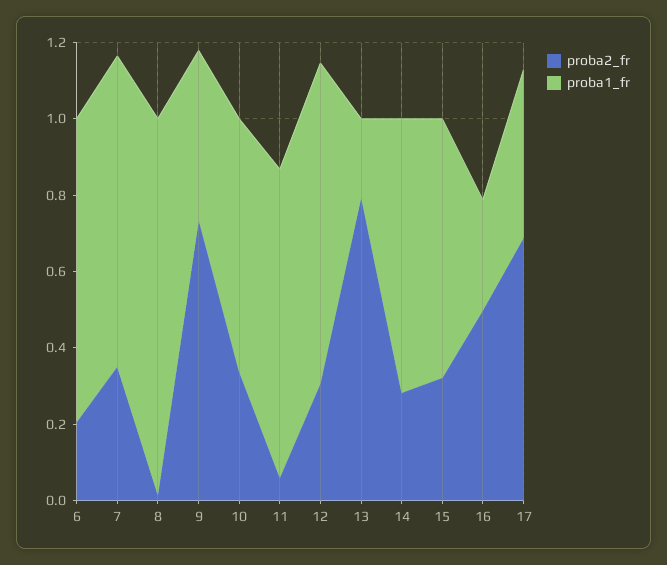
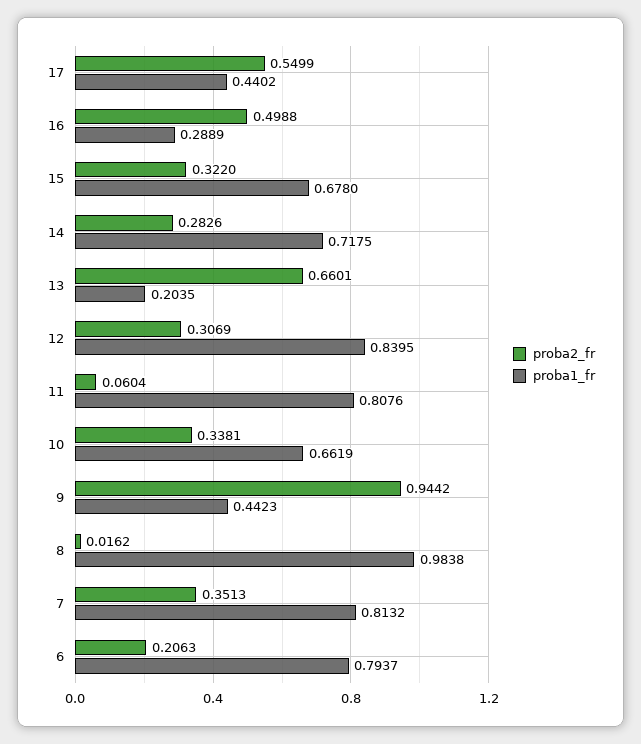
proba2_fr, 9: 0.75 -> 0.9442
proba2_fr, 13: 0.8 -> 0.6601
proba2_fr, 17: 0.7 -> 0.5499

